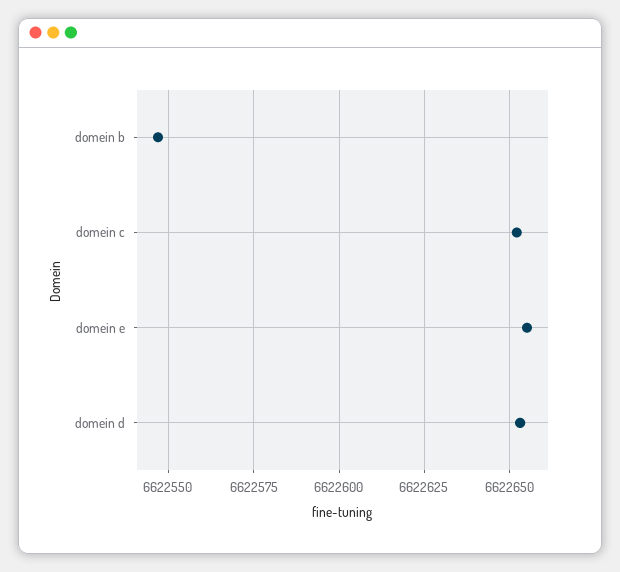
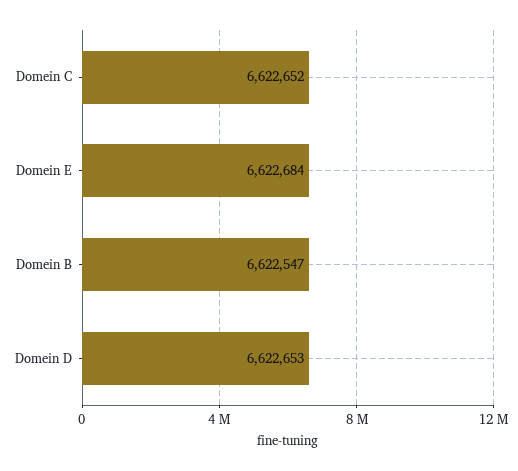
domein e: 6622655 -> 6622684

